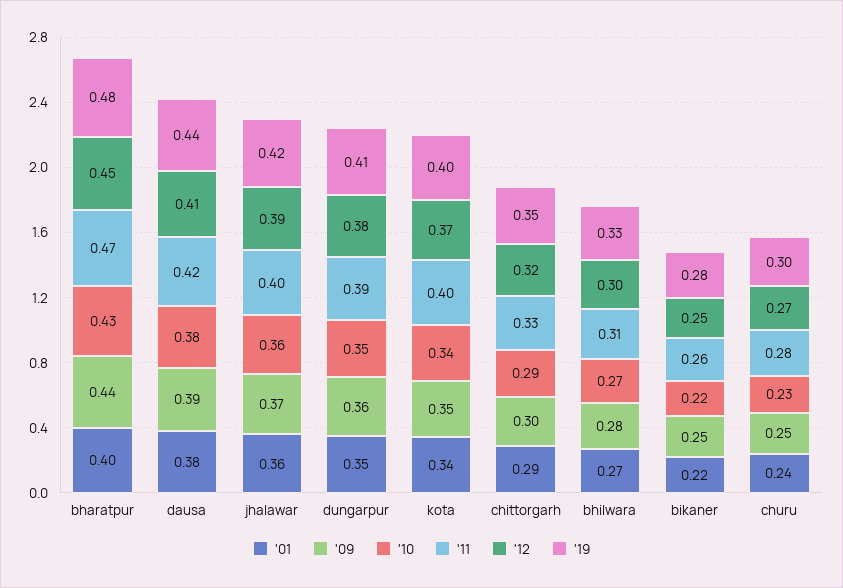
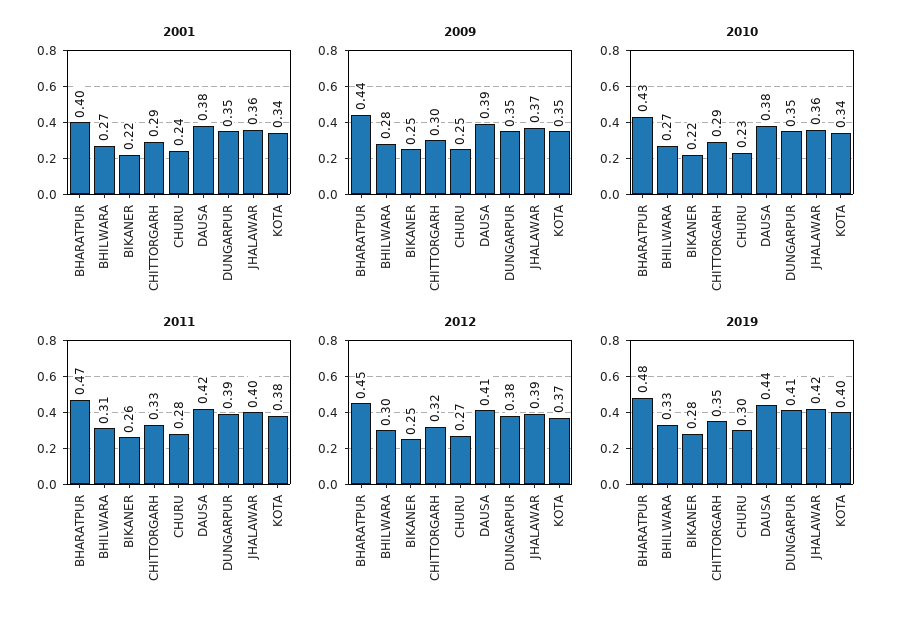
'09, dungarpur: 0.36 -> 0.35
'11, kota: 0.4 -> 0.38

